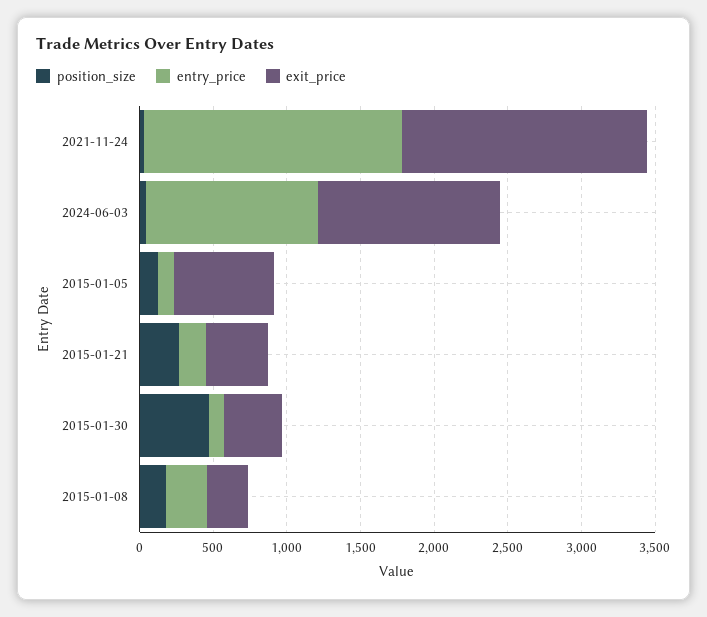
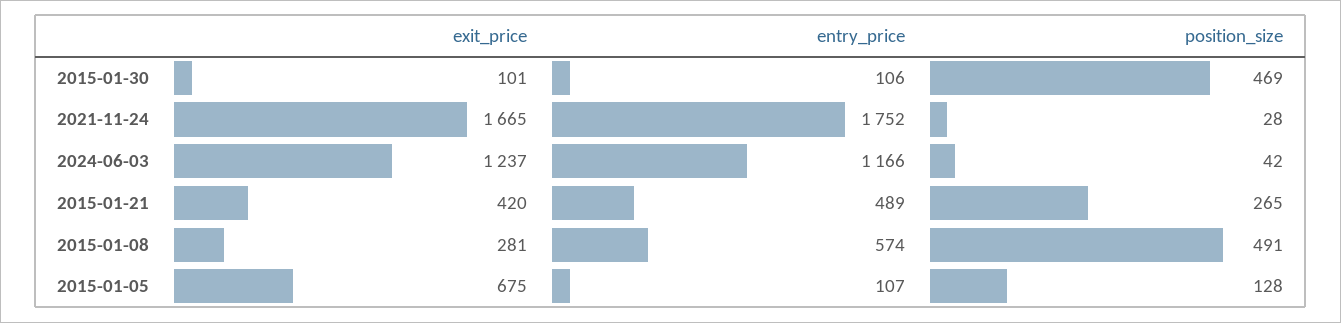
entry_price, 2015-01-21: 200 -> 489
exit_price, 2015-01-30: 400 -> 101
position_size, 2015-01-08: 200 -> 491
entry_price, 2015-01-08: 300 -> 574

